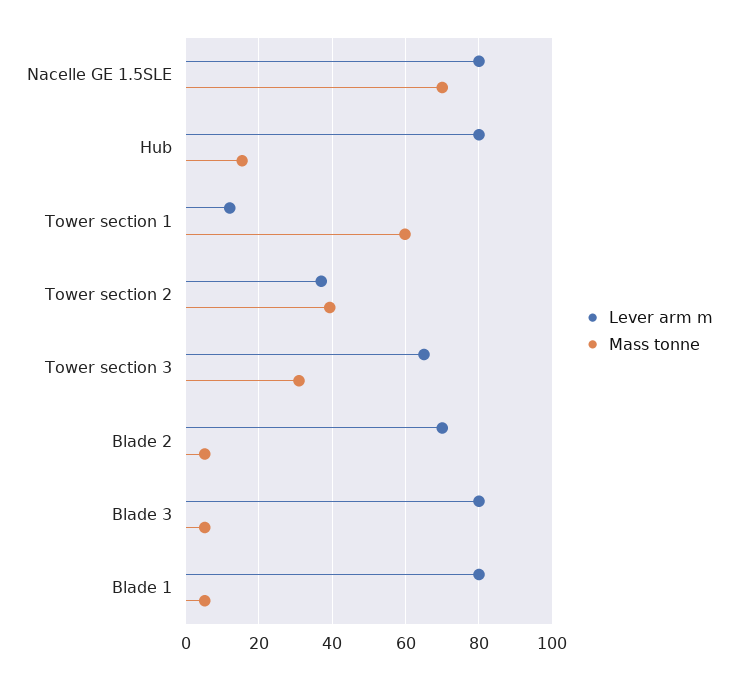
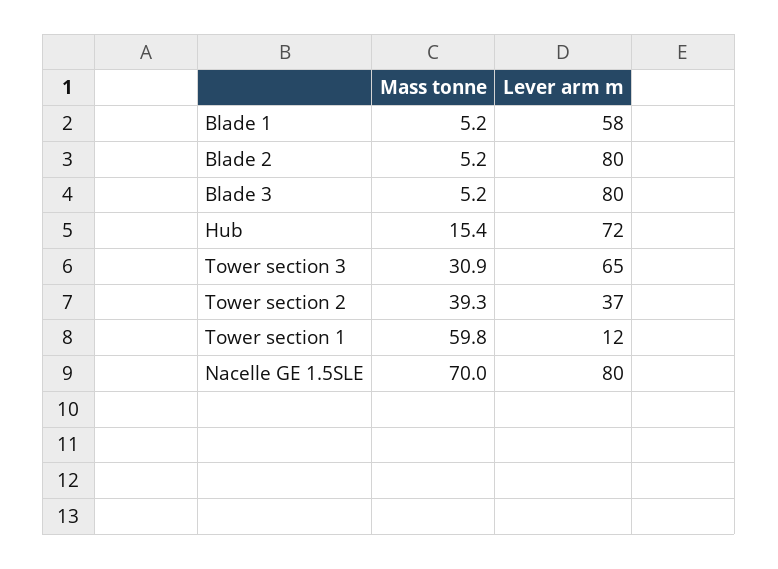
Lever arm m, Hub: 80 -> 72
Lever arm m, Blade 2: 70 -> 80
Lever arm m, Blade 1: 80 -> 58

